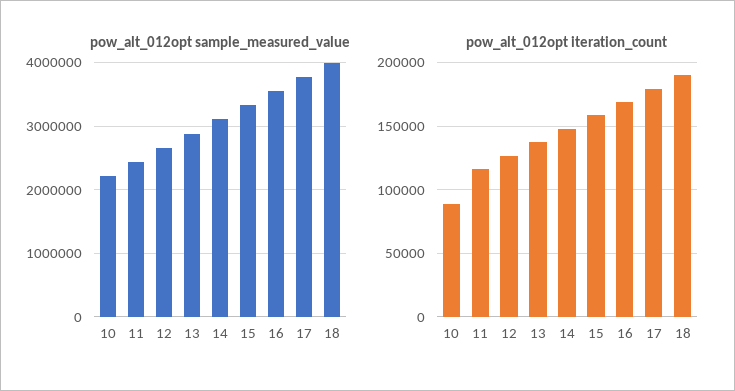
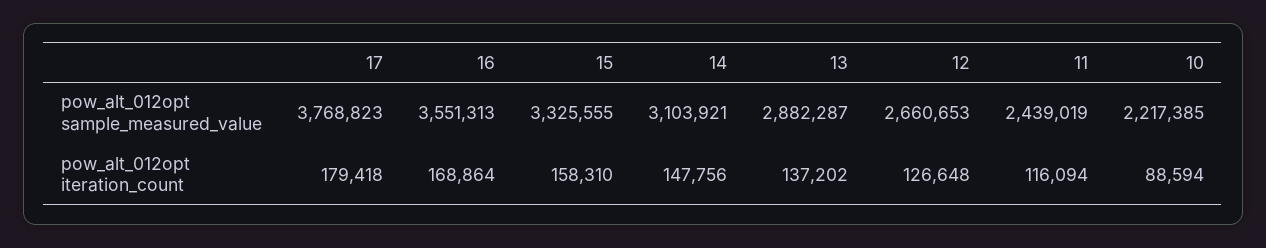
pow_alt_012opt sample_measured_value, 18: 4000000 -> none
pow_alt_012opt iteration_count, 18: 190000 -> none

